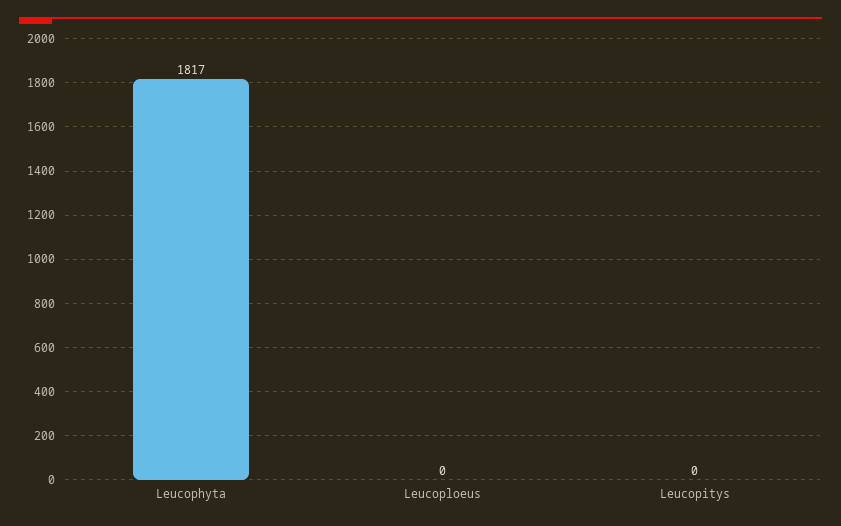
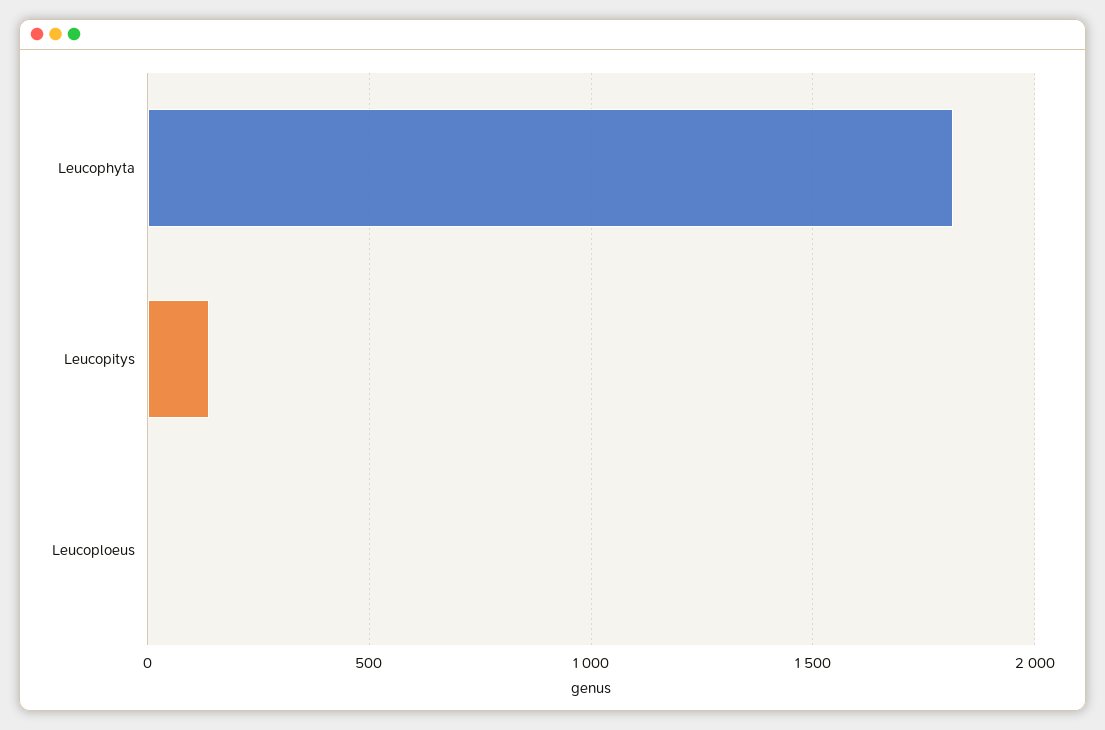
Leucopitys: 0 -> 150

